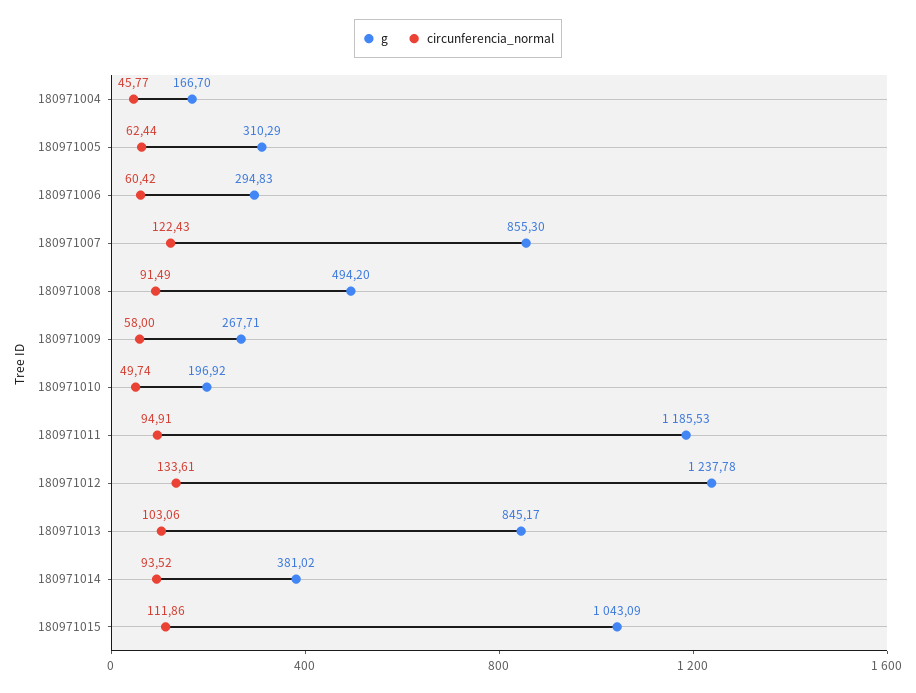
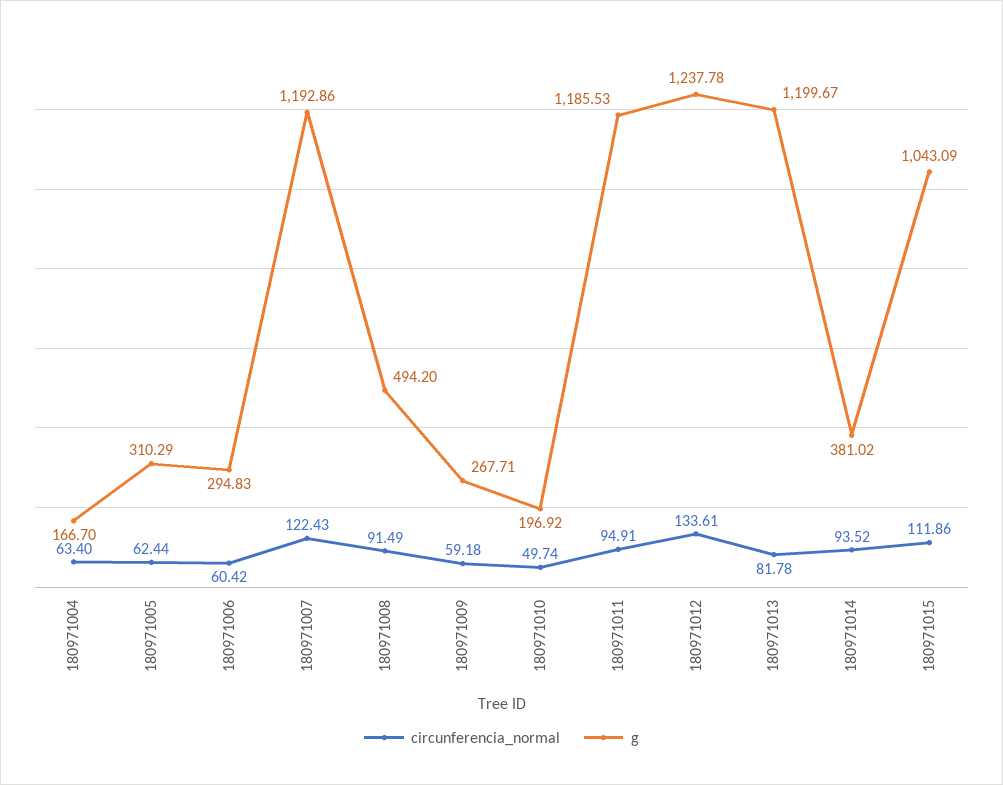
circunferencia_normal, 180971004: 45.77 -> 63.4
g, 180971007: 855.3 -> 1192.86
circunferencia_normal, 180971009: 58 -> 59.18
g, 180971013: 845.17 -> 1199.67
circunferencia_normal, 180971013: 103.06 -> 81.78

